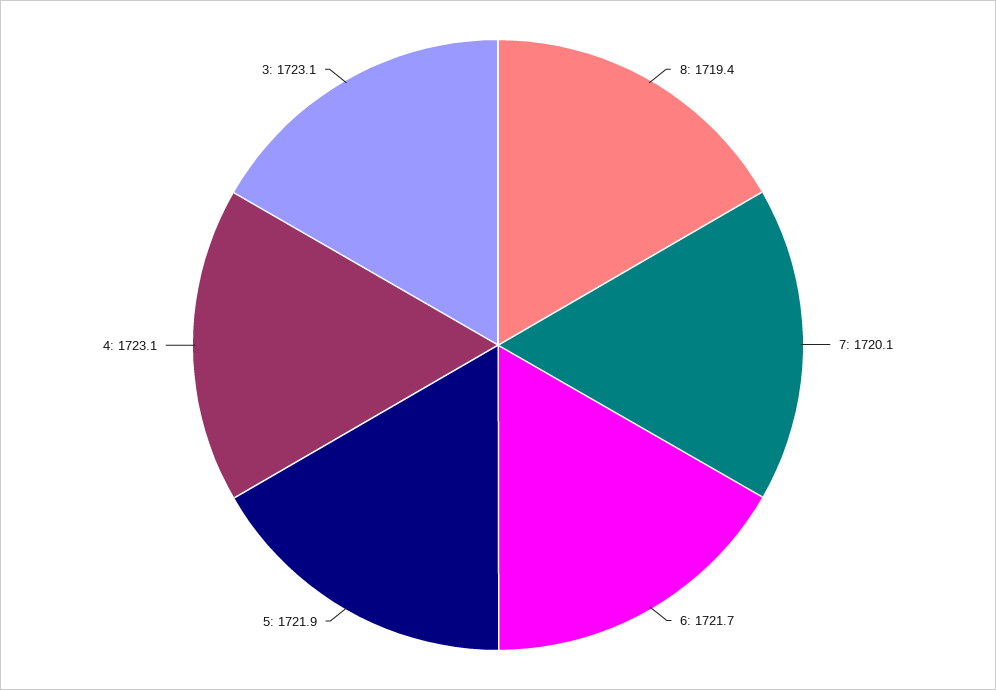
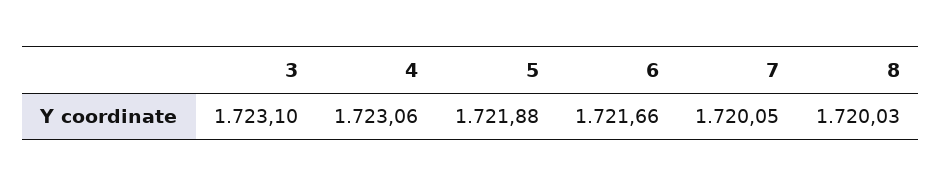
8: 1719.4 -> 1720.03

